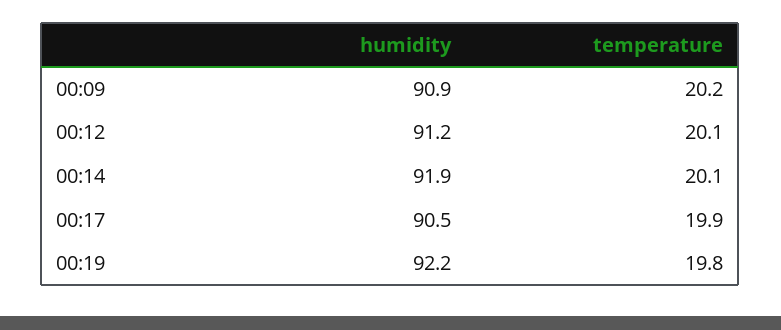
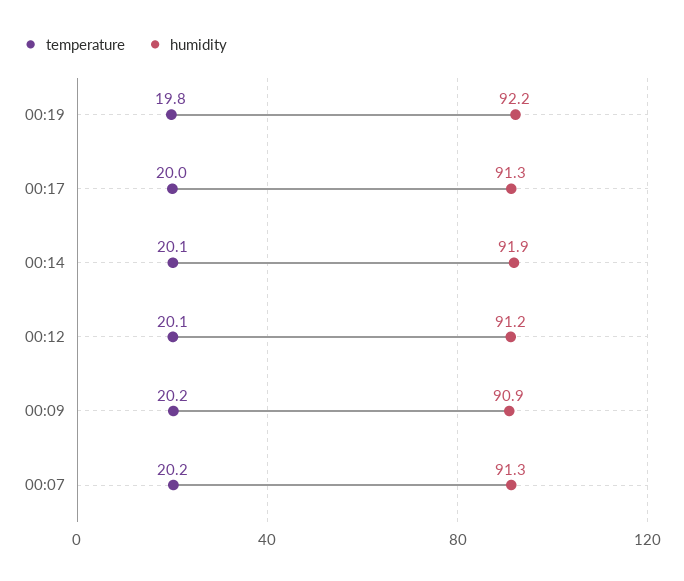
humidity, 00:17: 90.5 -> 91.3
temperature, 00:17: 19.9 -> 20
temperature, 00:07: none -> 20.2
humidity, 00:07: none -> 91.3

